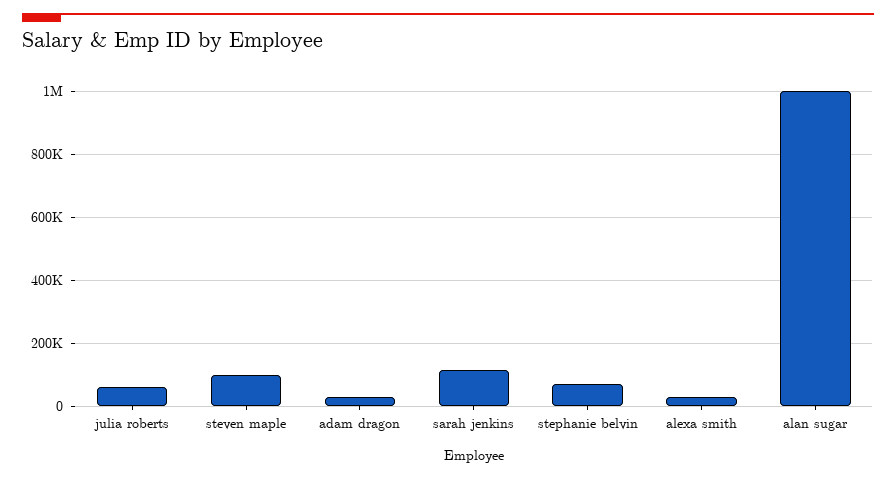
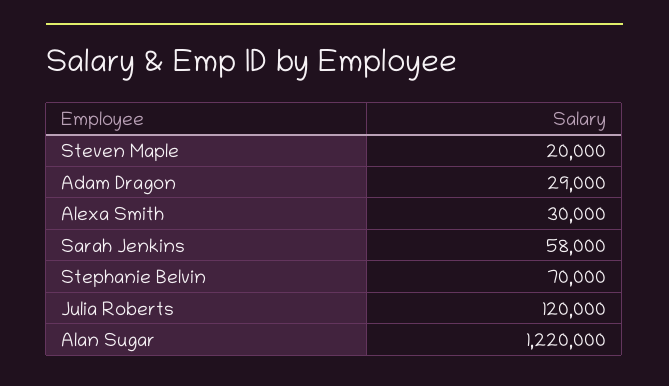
julia roberts: 60000 -> 120000
steven maple: 100000 -> 20000
sarah jenkins: 120000 -> 58000
alan sugar: 1000000 -> 1220000

